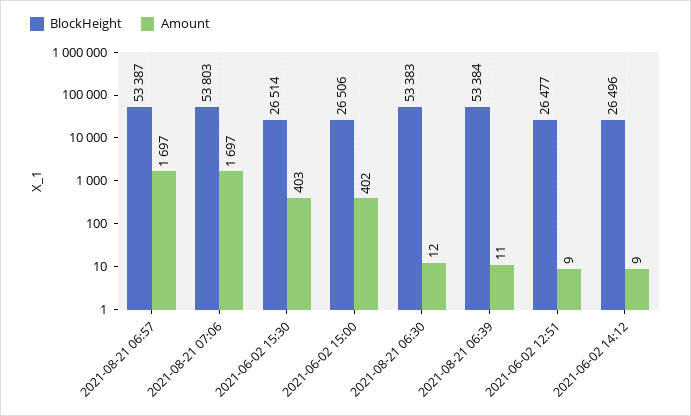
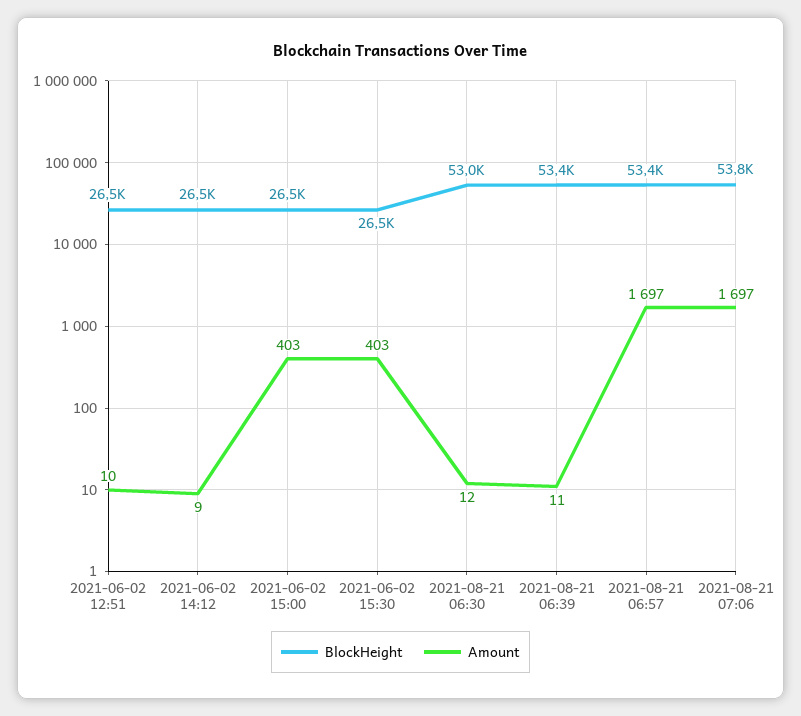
Amount, 2021-06-02 15:00: 402 -> 403
BlockHeight, 2021-08-21 06:30: 53383 -> 53000
Amount, 2021-06-02 12:51: 9 -> 10

